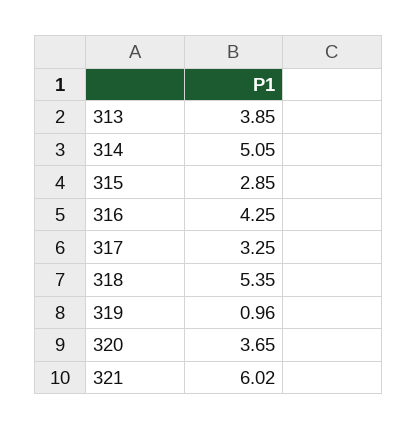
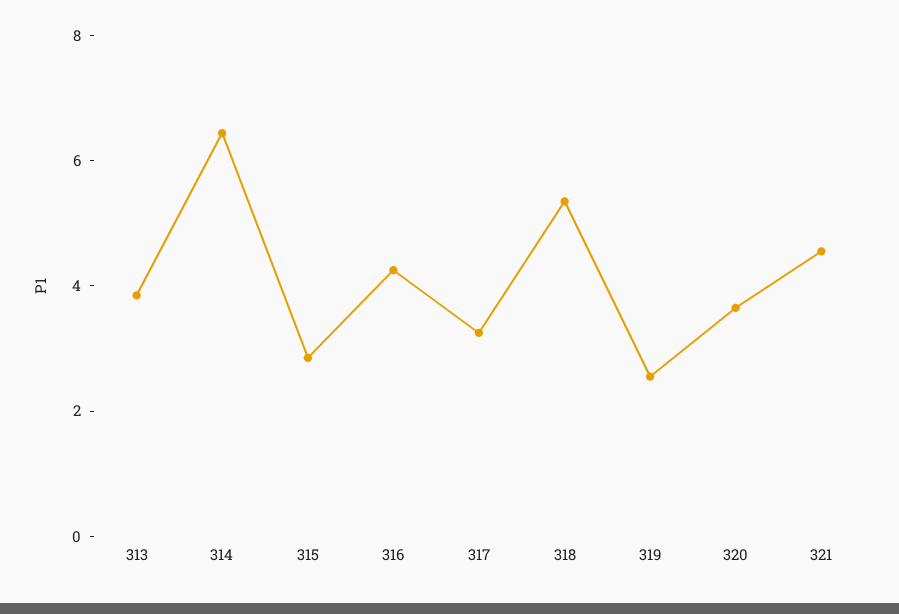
314: 5.05 -> 6.5
319: 0.96 -> 2.5
321: 6.02 -> 4.5

